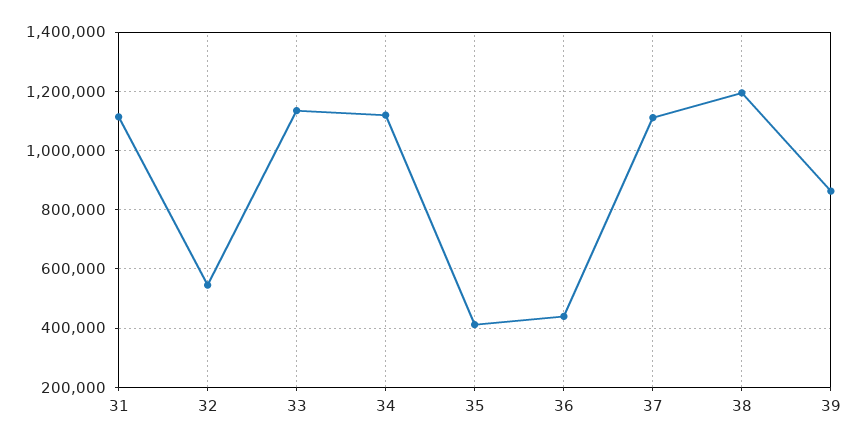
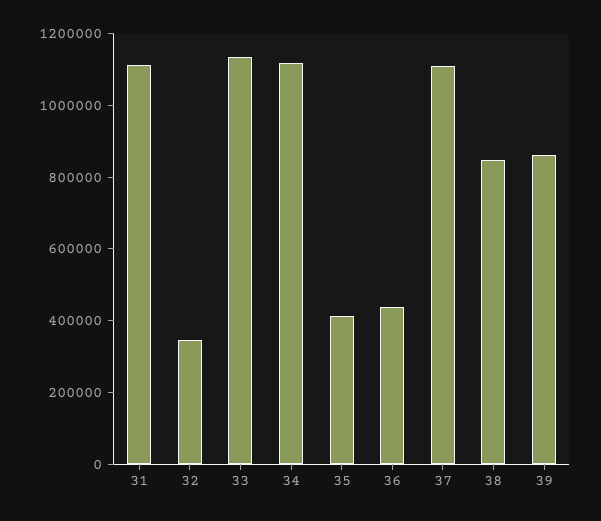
32: 550000 -> 350000
38: 1200000 -> 850000

